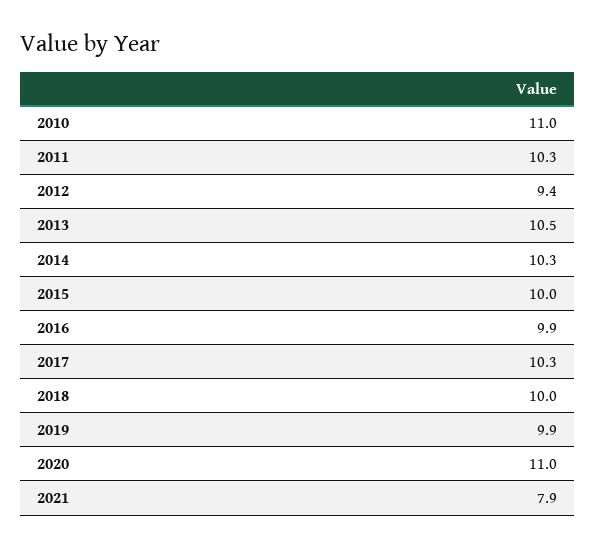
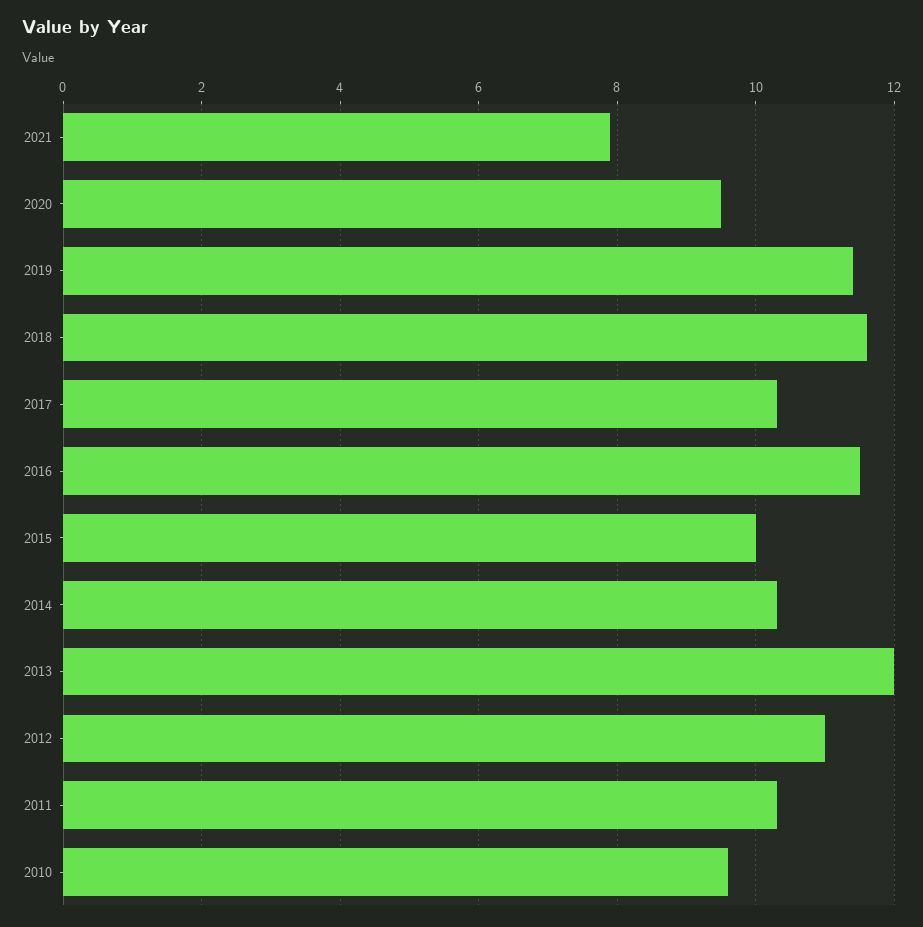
2010: 11 -> 9.5
2012: 9.4 -> 11
2013: 10.5 -> 12
2016: 9.9 -> 11.5
2018: 10 -> 11.5
2019: 9.9 -> 11.5
2020: 11 -> 9.5

